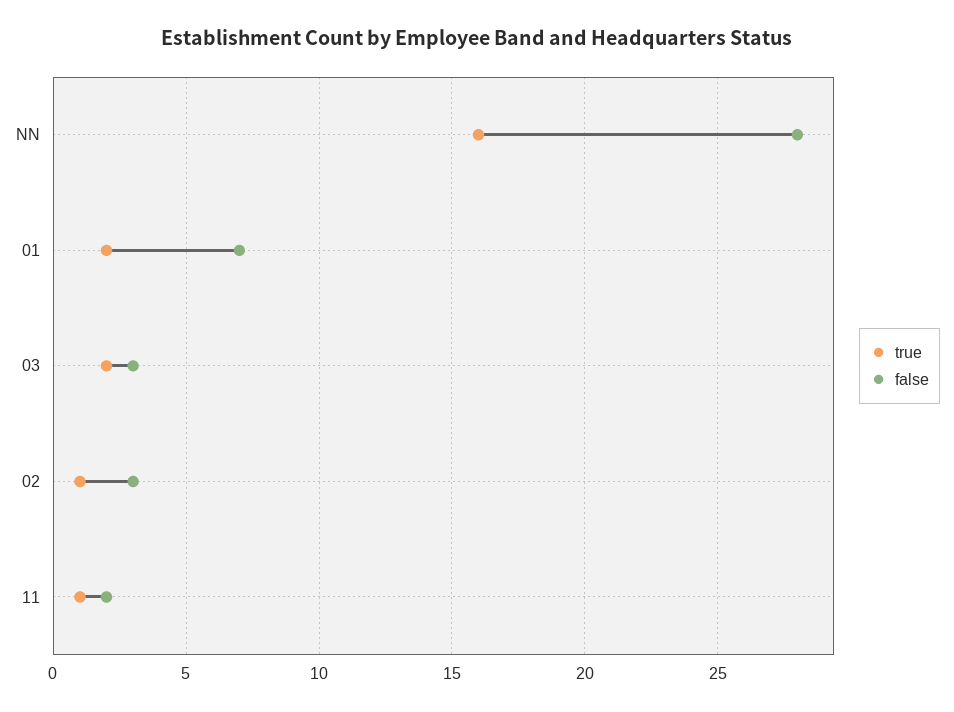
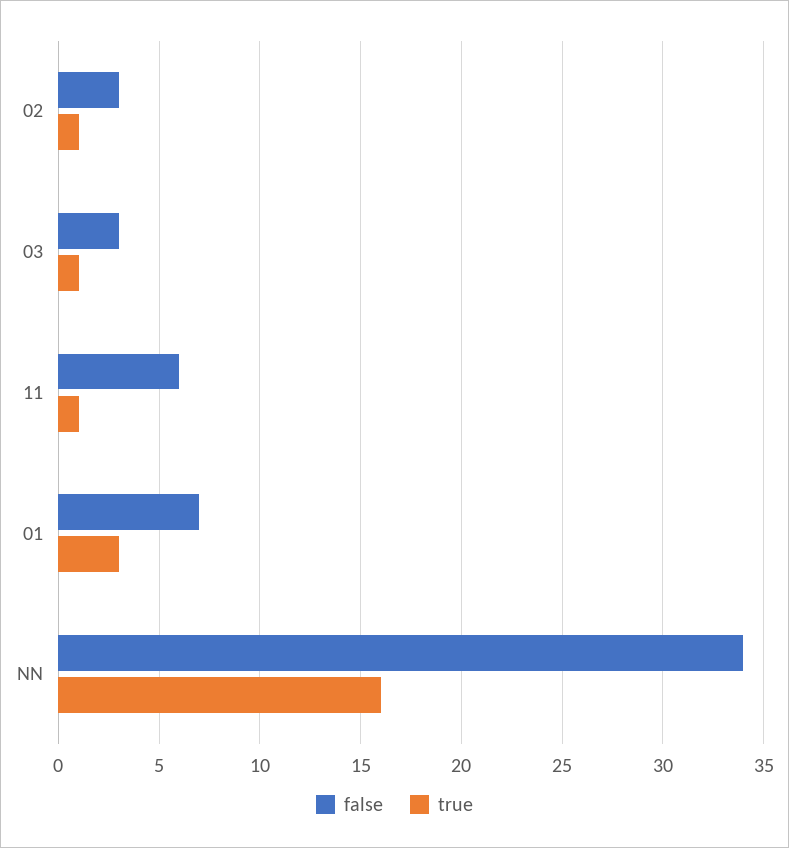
false, NN: 28 -> 34
true, 01: 2 -> 3
true, 03: 2 -> 1
false, 11: 2 -> 6

